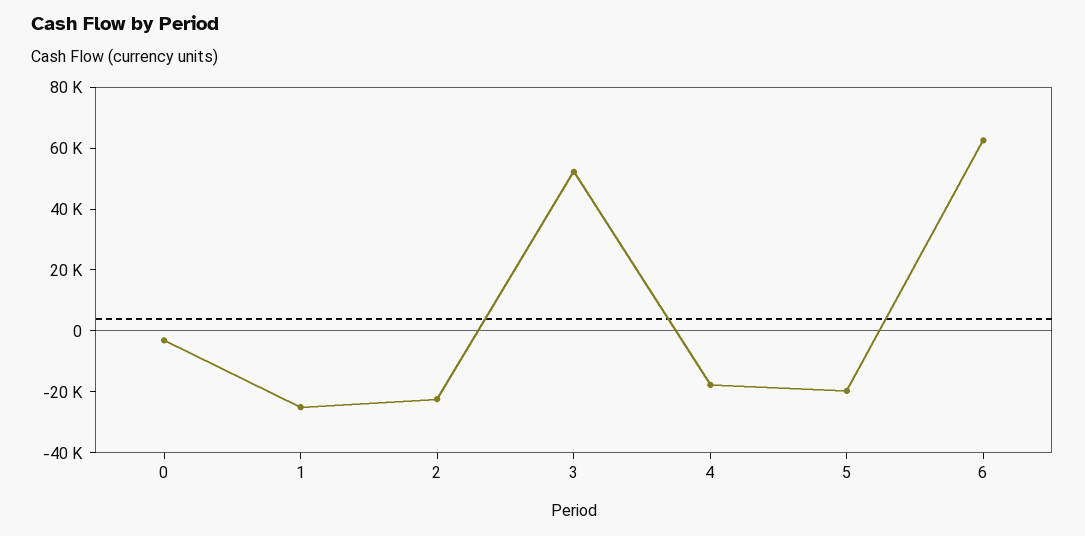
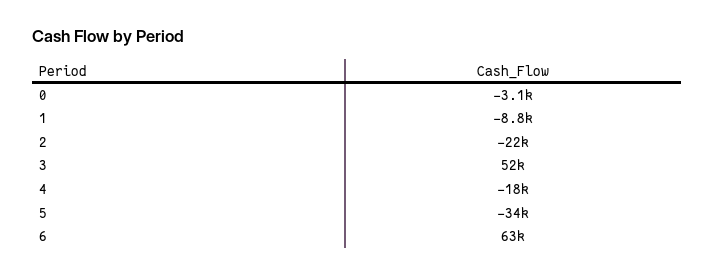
1: -25000 -> -8800
5: -20000 -> -34000

